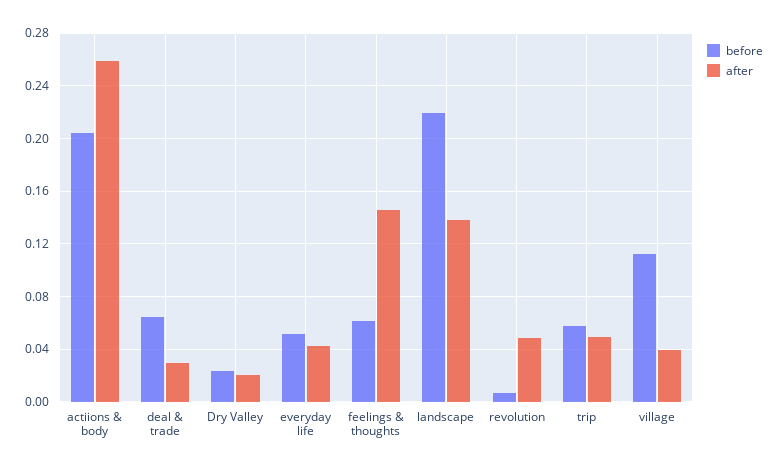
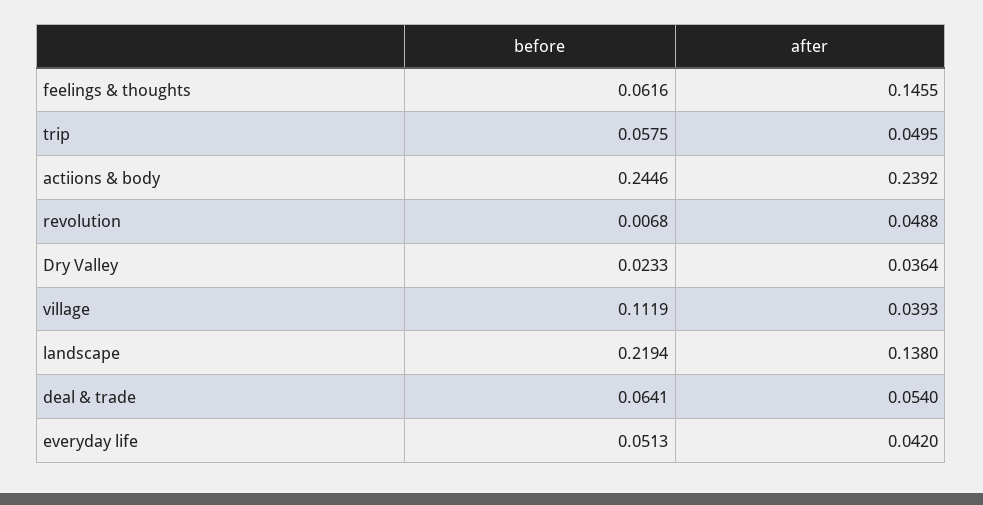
before, actiions & body: 0.205 -> 0.2446
after, actiions & body: 0.26 -> 0.2392
after, deal & trade: 0.03 -> 0.054
after, Dry Valley: 0.02 -> 0.0364

